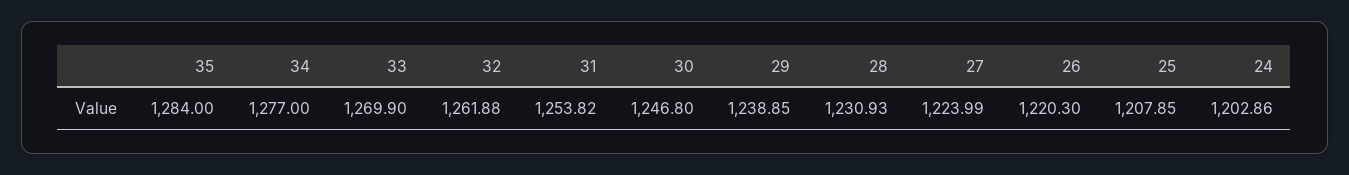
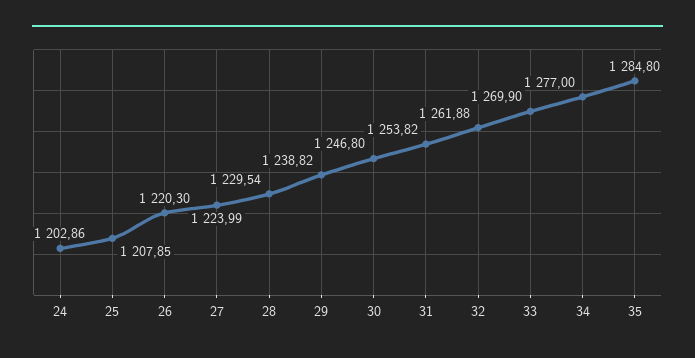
35: 1284 -> 1284.8
29: 1238.85 -> 1238.82
28: 1230.93 -> 1229.54

